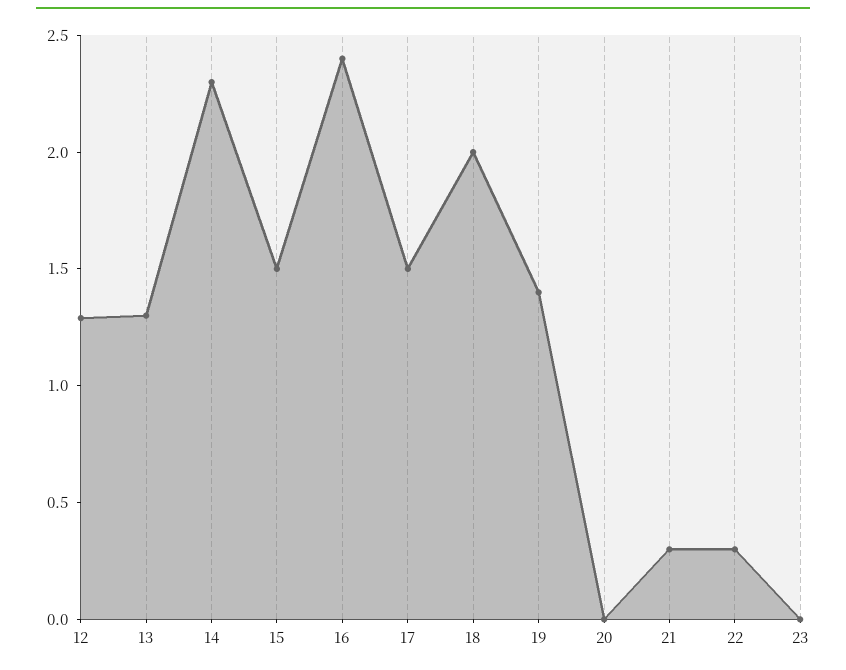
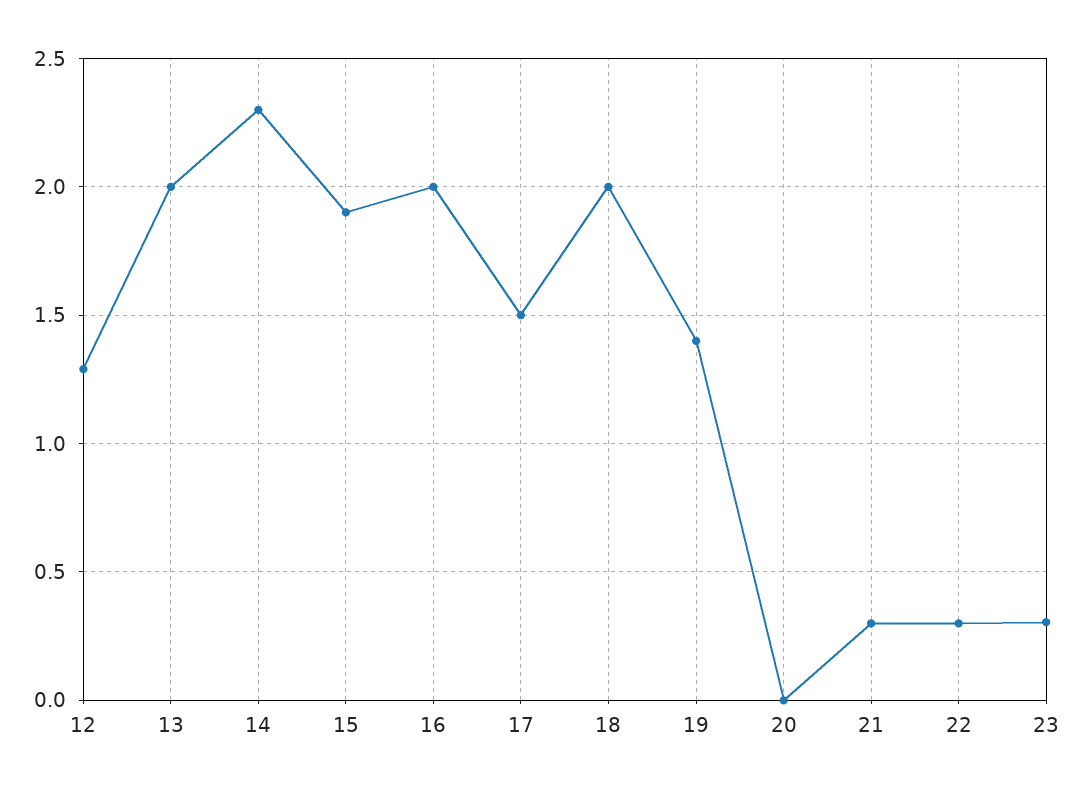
13: 1.3 -> 2
15: 1.5 -> 1.9
16: 2.4 -> 2
23: 0 -> 0.3

